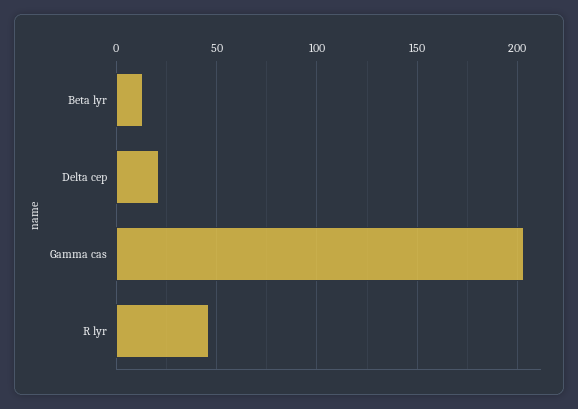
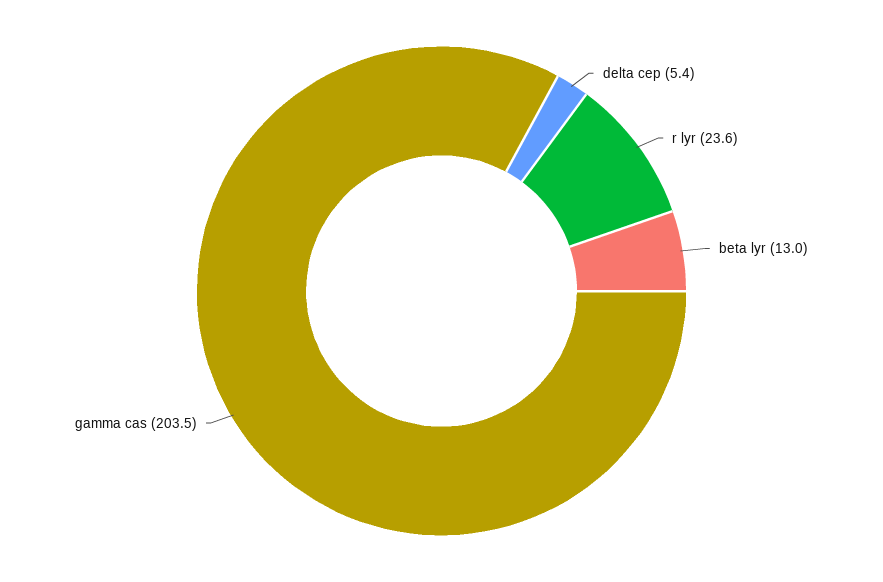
Delta cep: 20 -> 5.4
R lyr: 45 -> 23.6

